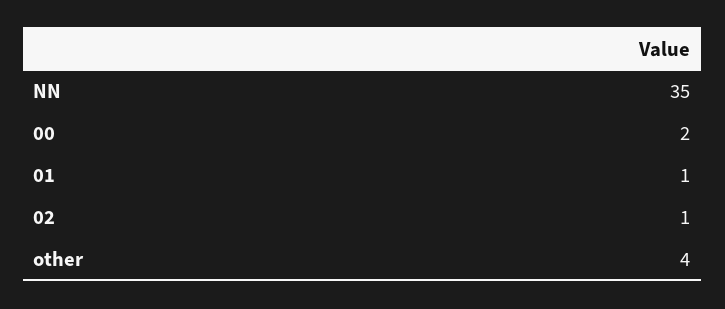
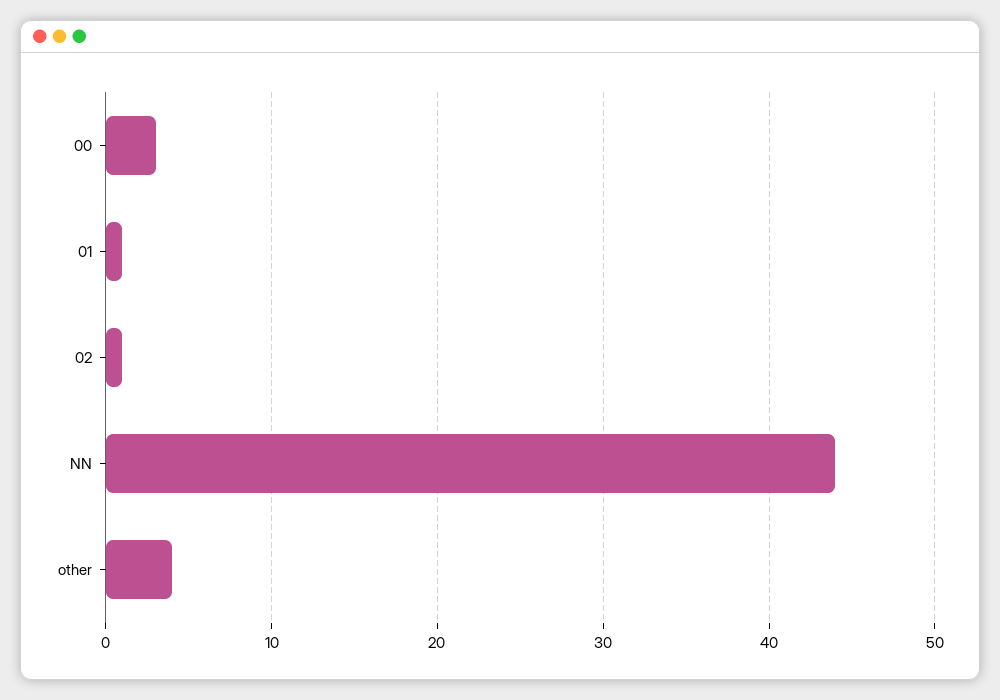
NN: 35 -> 44
00: 2 -> 3

